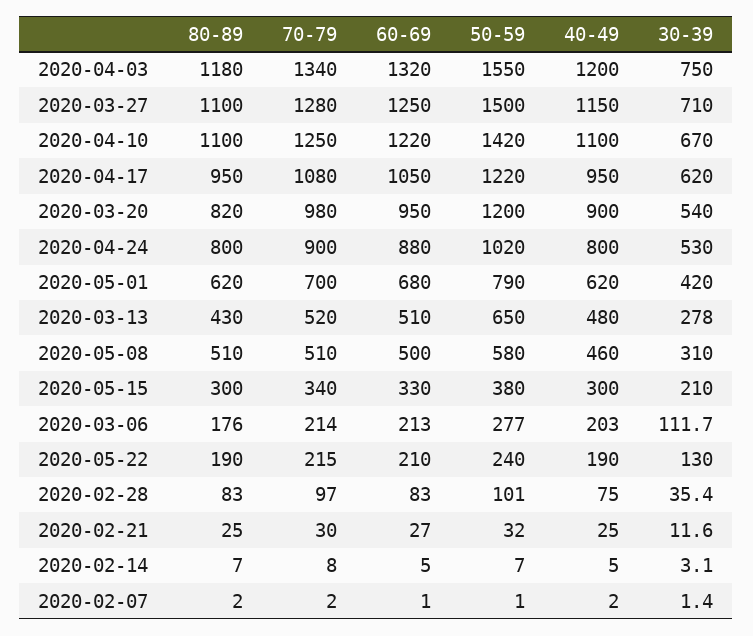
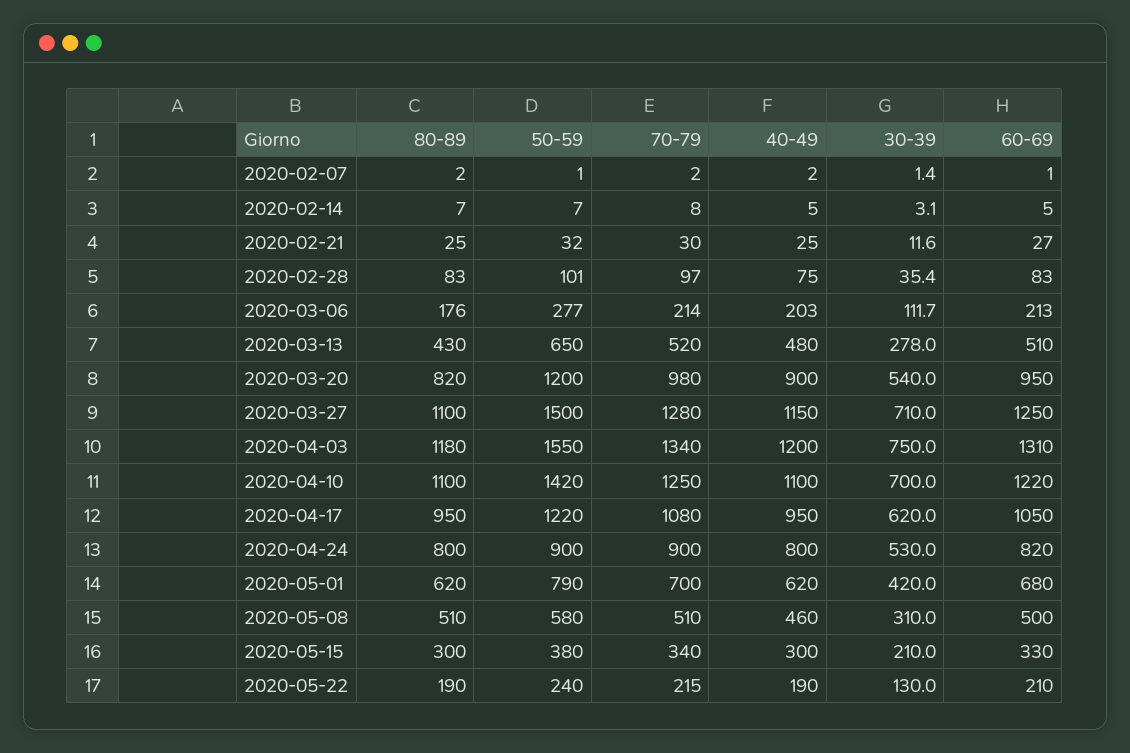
60-69, 2020-04-03: 1320 -> 1310
30-39, 2020-04-10: 670 -> 700
60-69, 2020-04-24: 880 -> 820
50-59, 2020-04-24: 1020 -> 900

